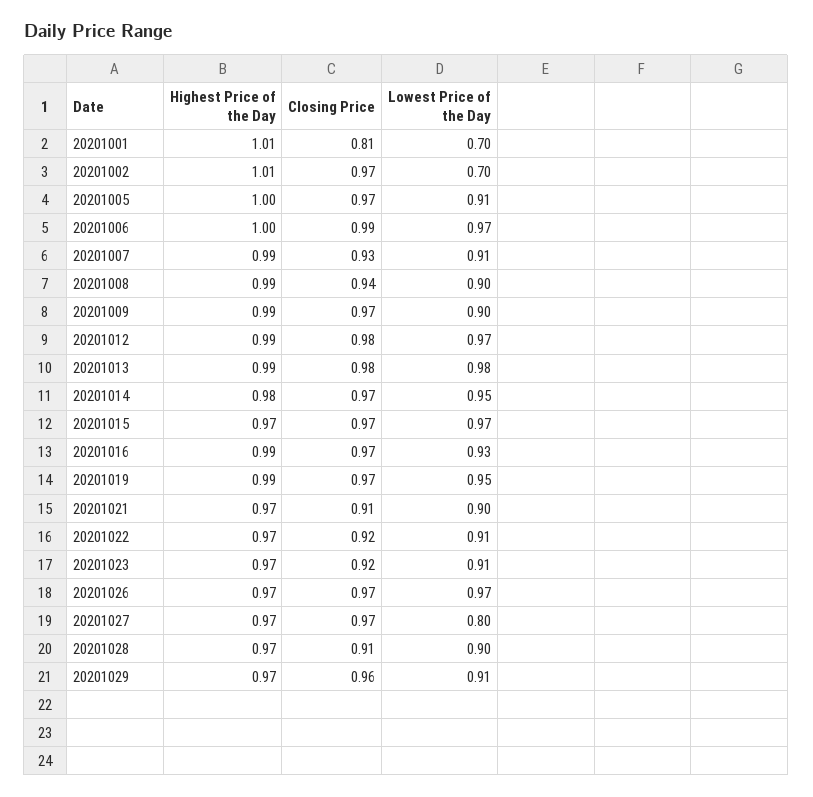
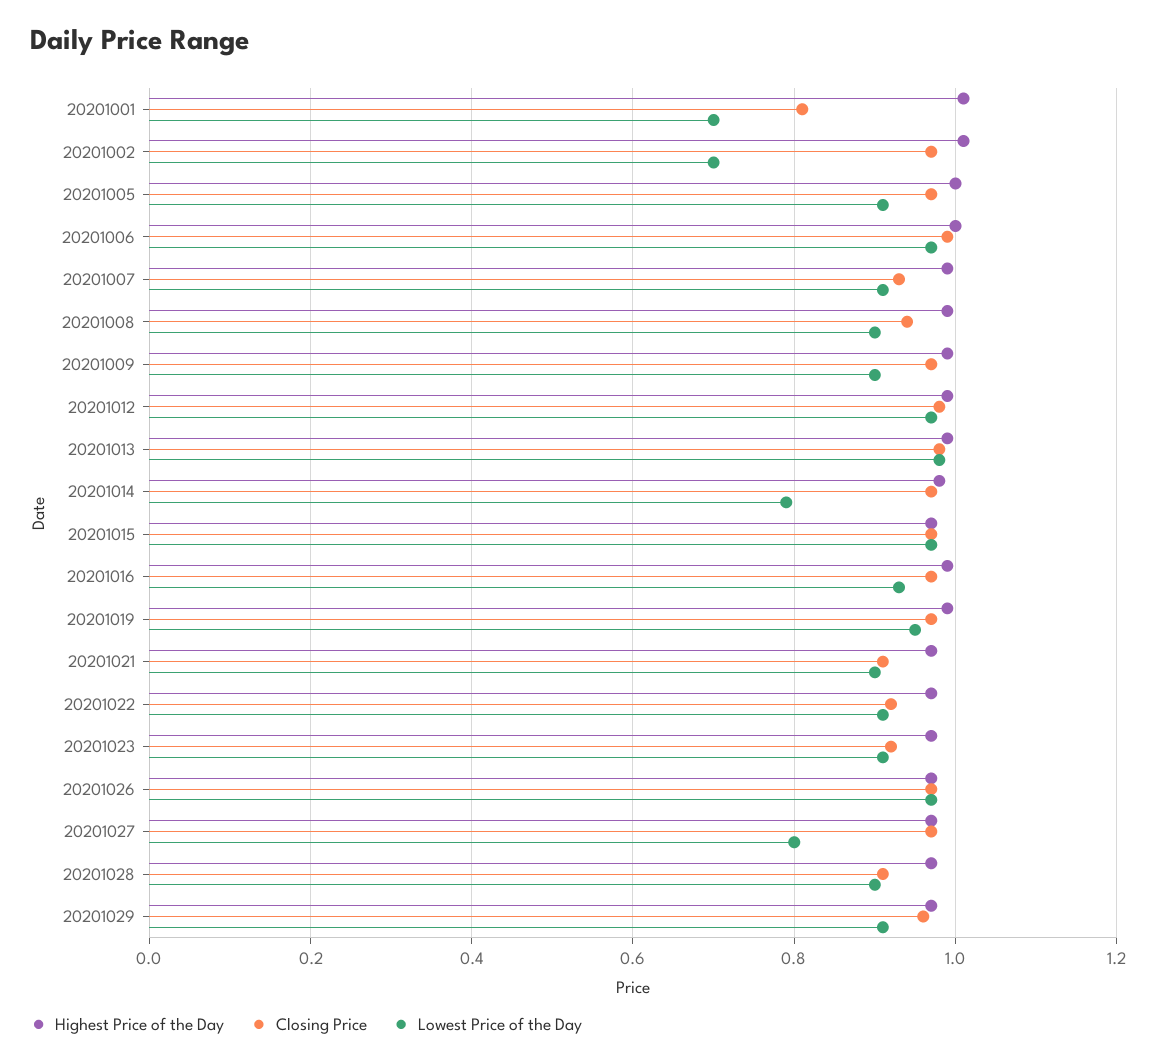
Lowest Price of the Day, 20201014: 0.95 -> 0.8

